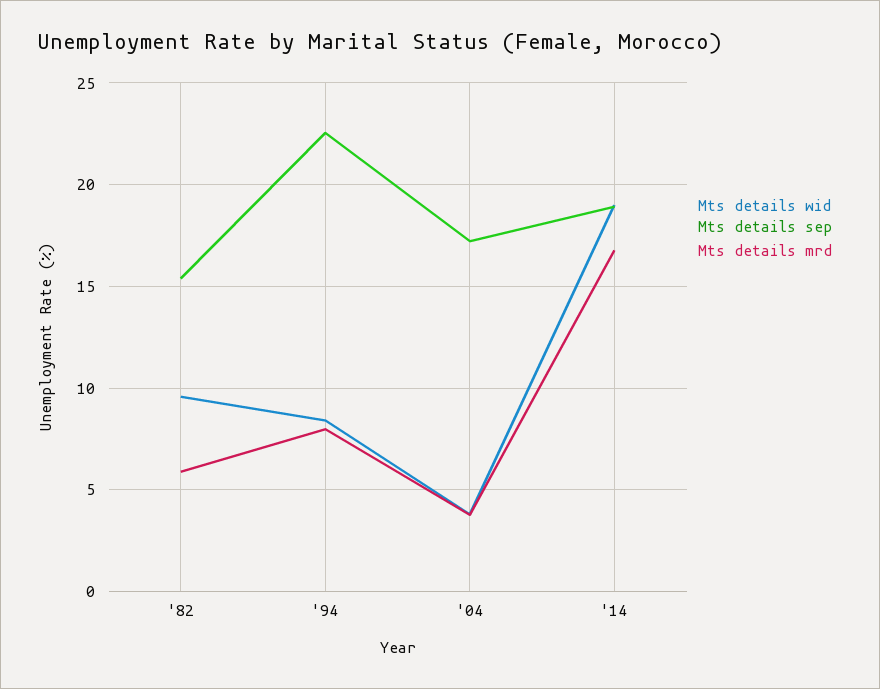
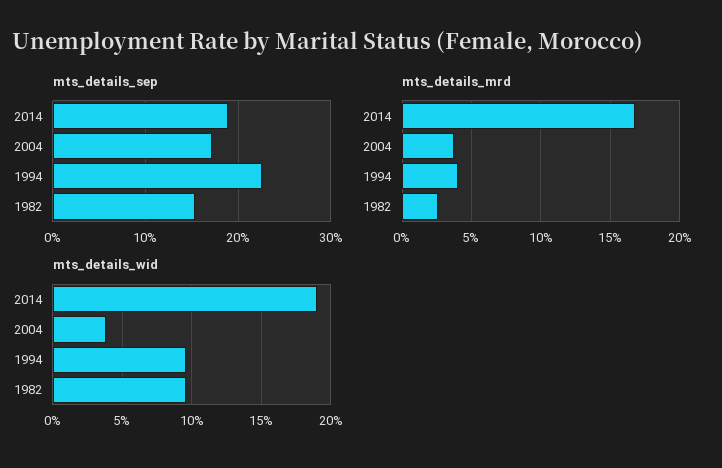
Mts details mrd, '82: 6 -> 2.5
Mts details wid, '94: 8.5 -> 9.5
Mts details mrd, '94: 8 -> 4

